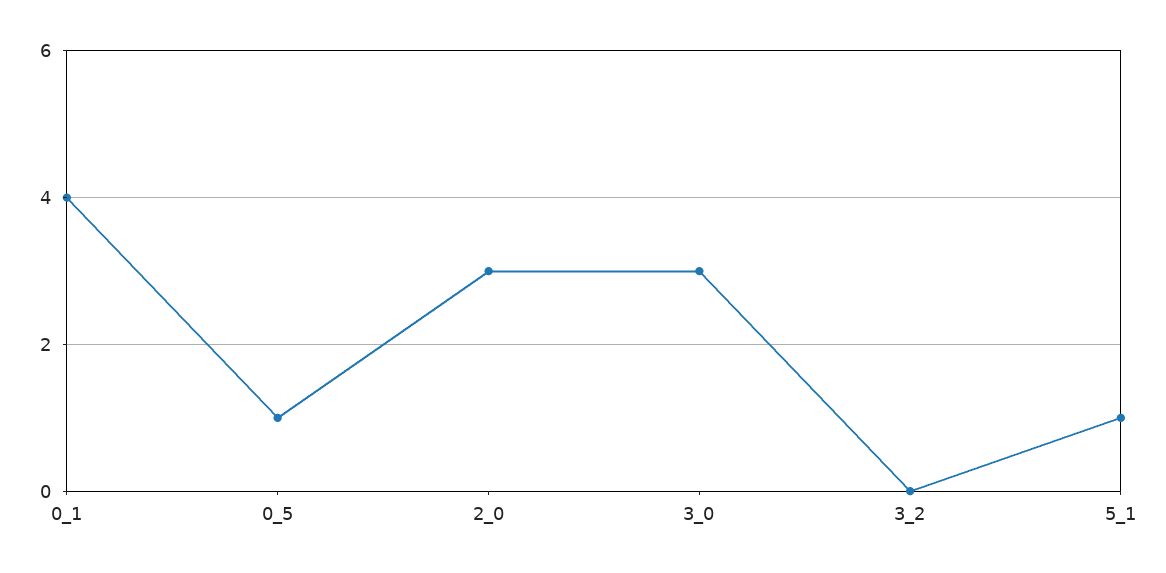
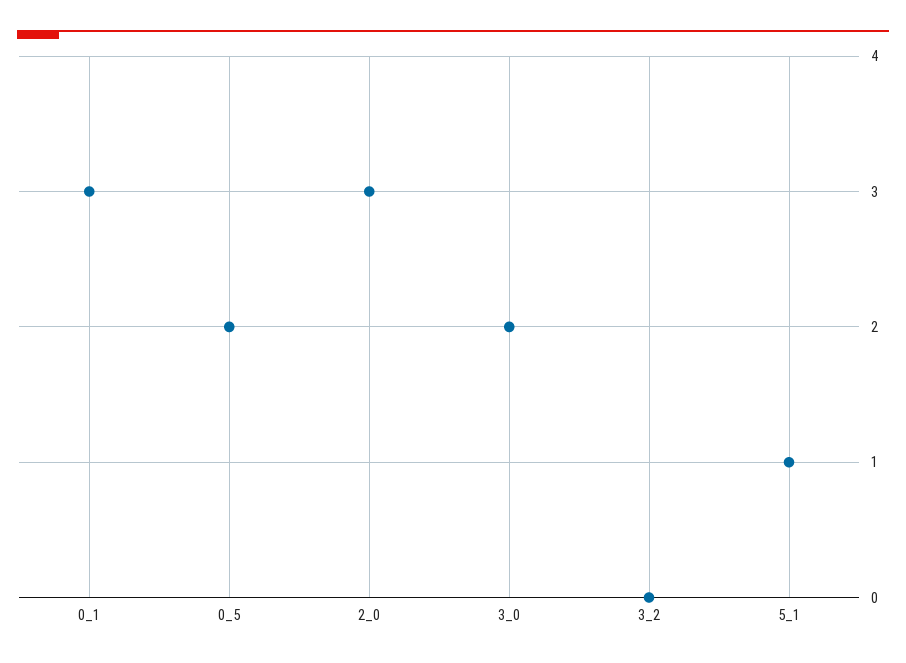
0_1: 4 -> 3
0_5: 1 -> 2
3_0: 3 -> 2

